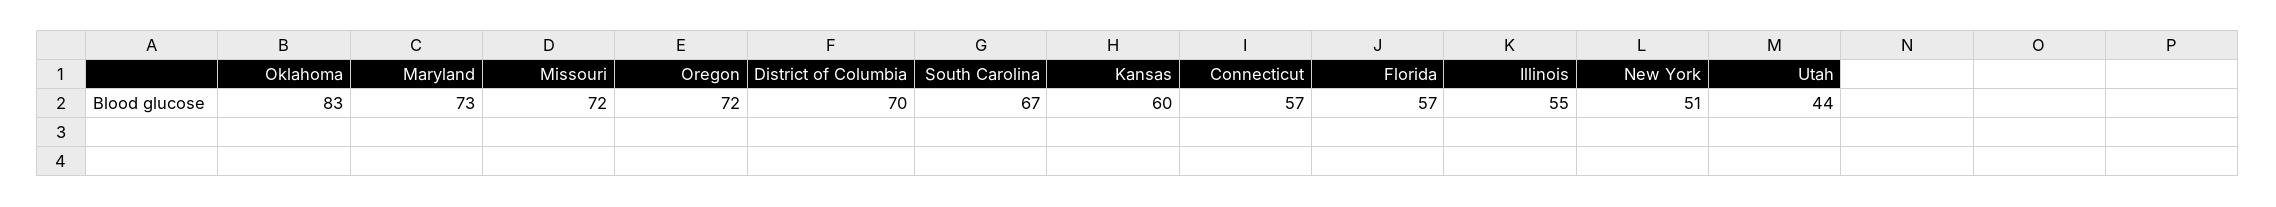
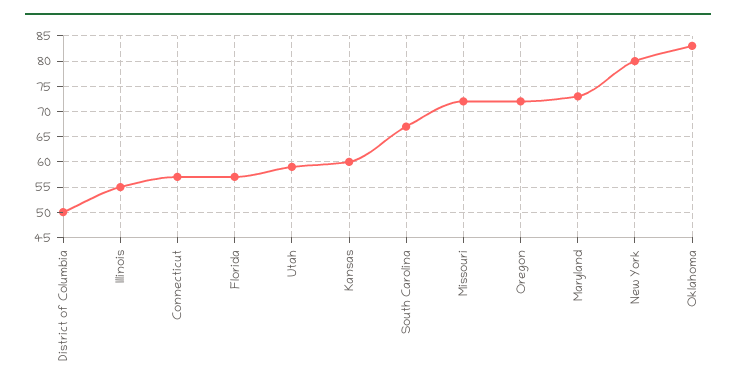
District of Columbia: 70 -> 50
New York: 51 -> 80
Utah: 44 -> 60

